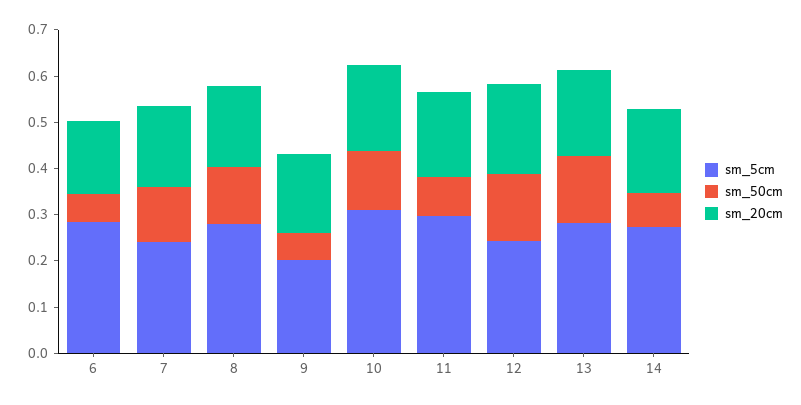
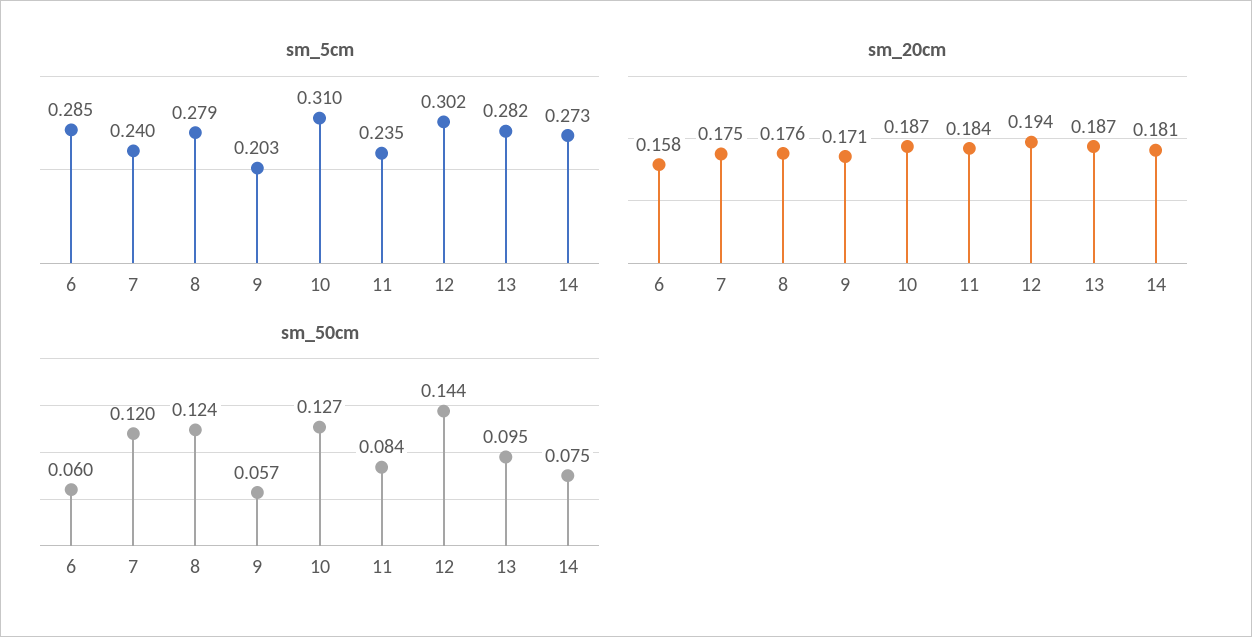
sm_5cm, 11: 0.3 -> 0.235
sm_5cm, 12: 0.24 -> 0.302
sm_50cm, 13: 0.14 -> 0.095

